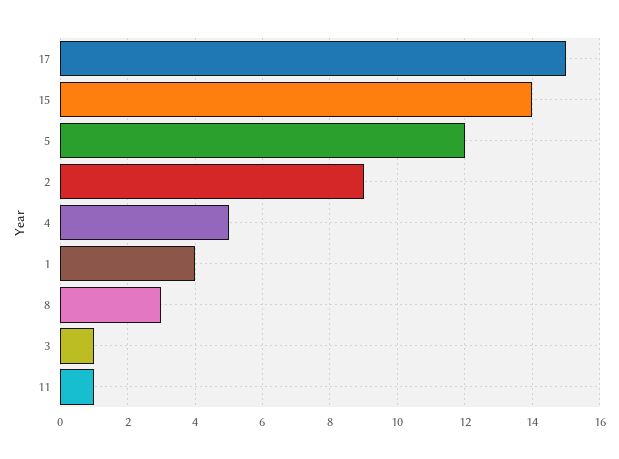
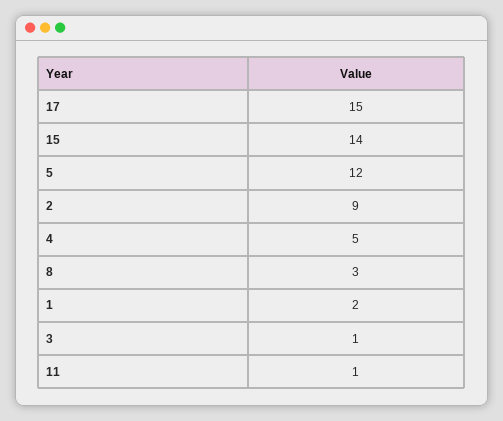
1: 4 -> 2

